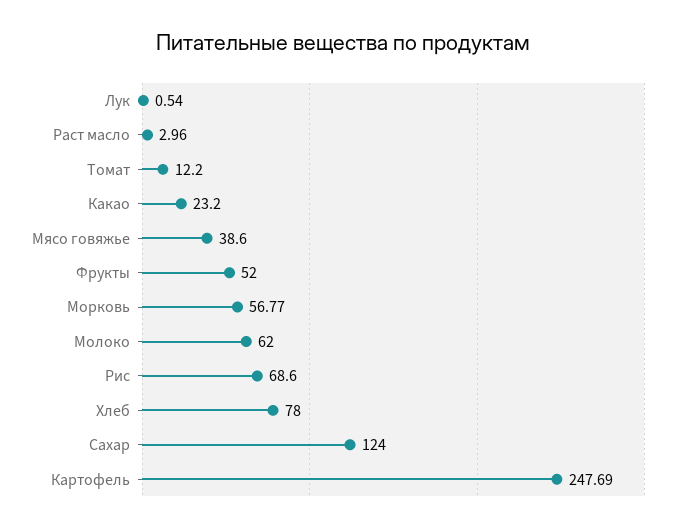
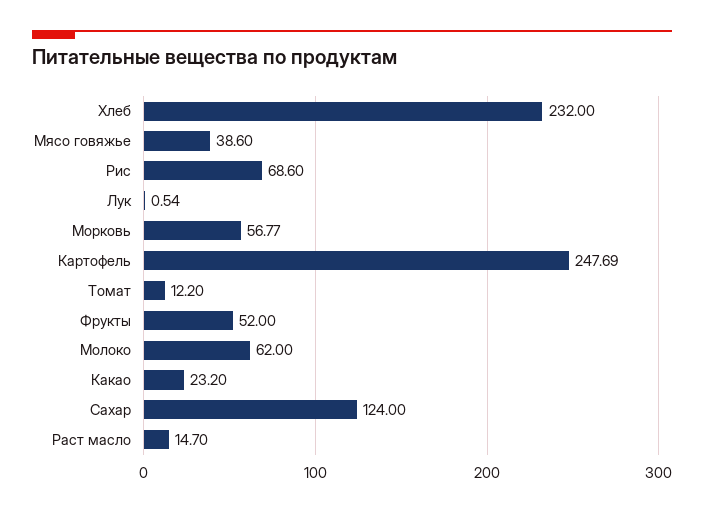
Раст масло: 2.96 -> 14.7
Хлеб: 78 -> 232

